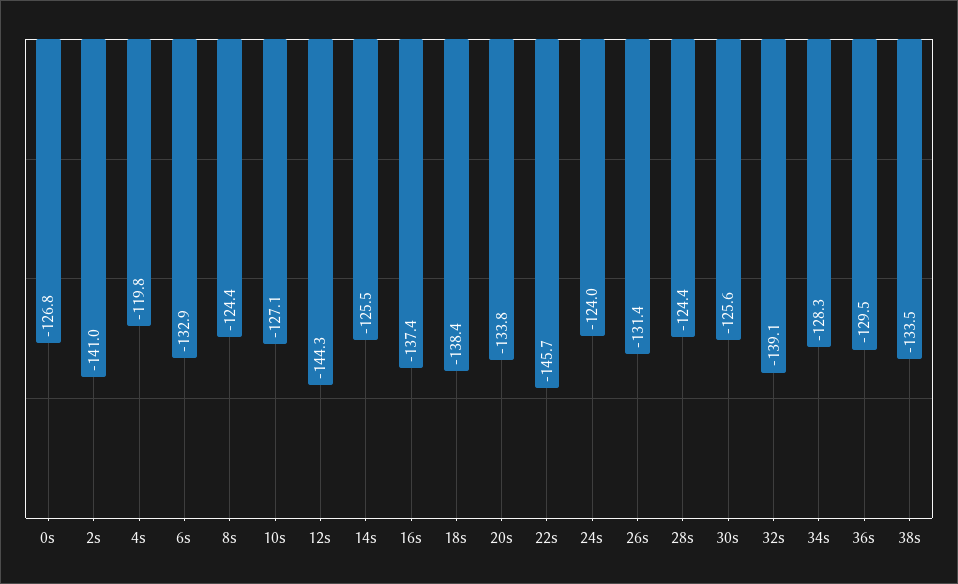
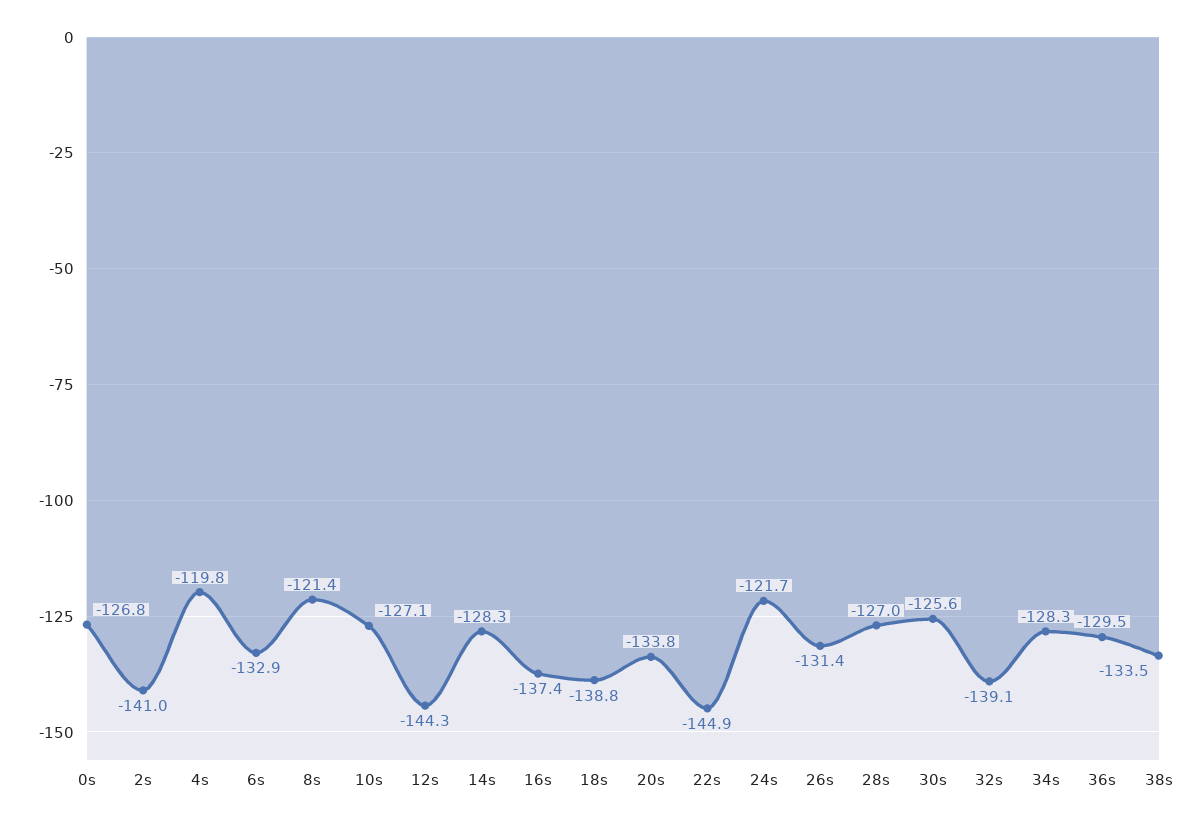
8s: -124.4 -> -121.4
14s: -125.5 -> -128.3
18s: -138.4 -> -138.8
22s: -145.7 -> -144.9
24s: -124 -> -121.7
28s: -124.4 -> -127

